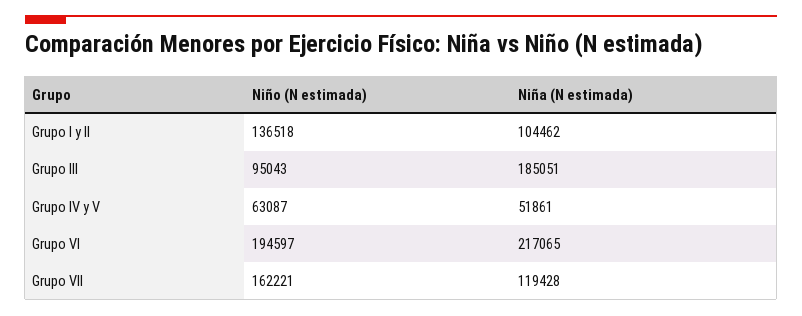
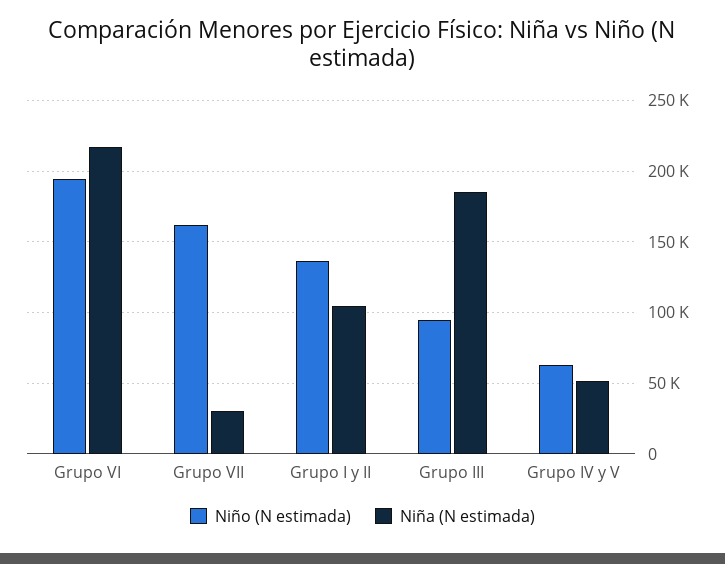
Niña (N estimada), Grupo VII: 119428 -> 30000

